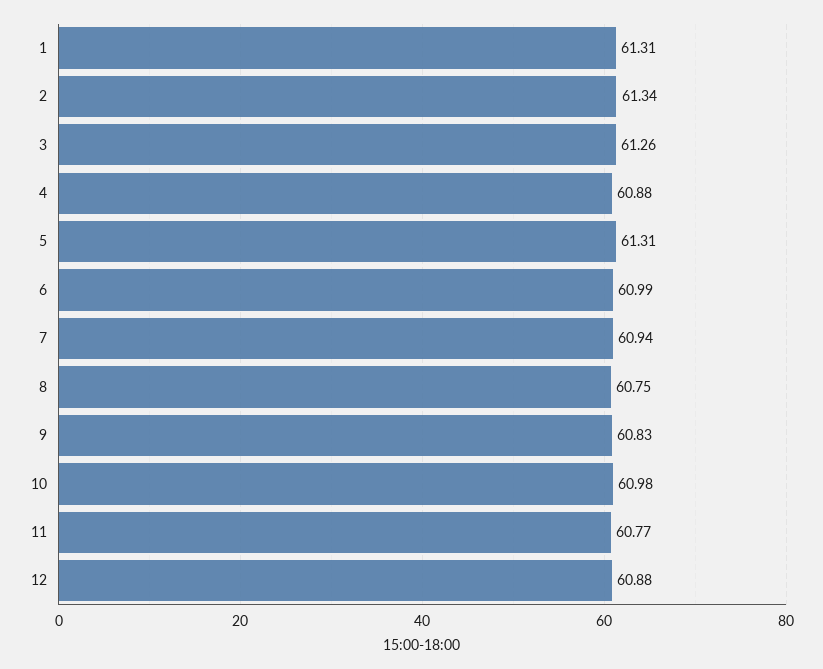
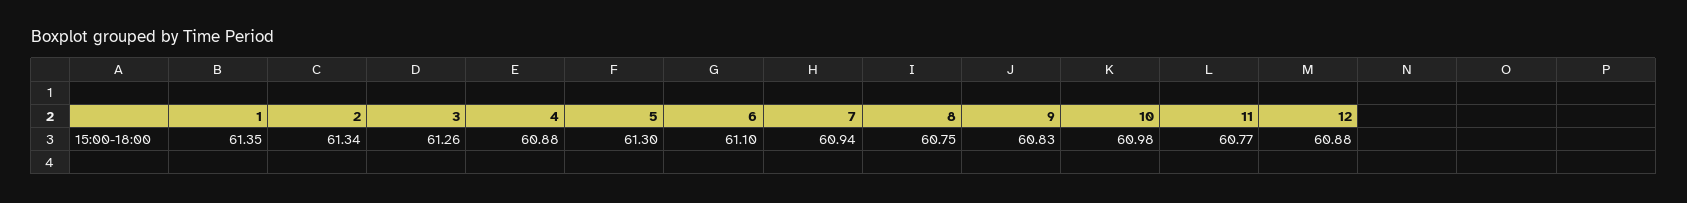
1: 61.31 -> 61.35
5: 61.31 -> 61.3
6: 60.99 -> 61.1

